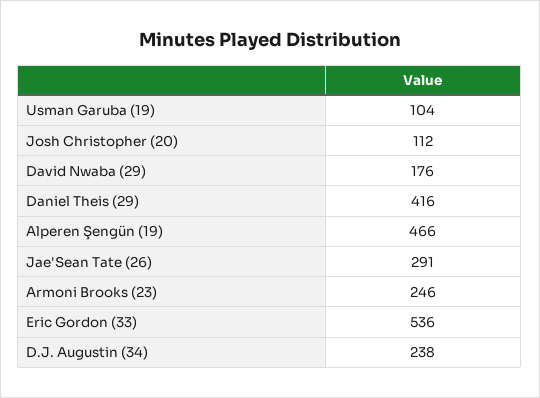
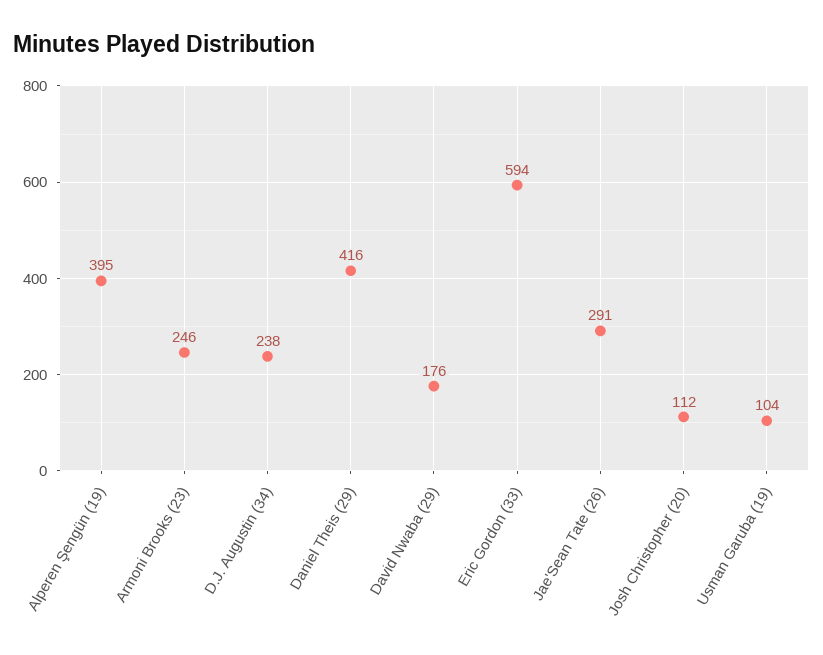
Alperen Şengün (19): 466 -> 395
Eric Gordon (33): 536 -> 594

